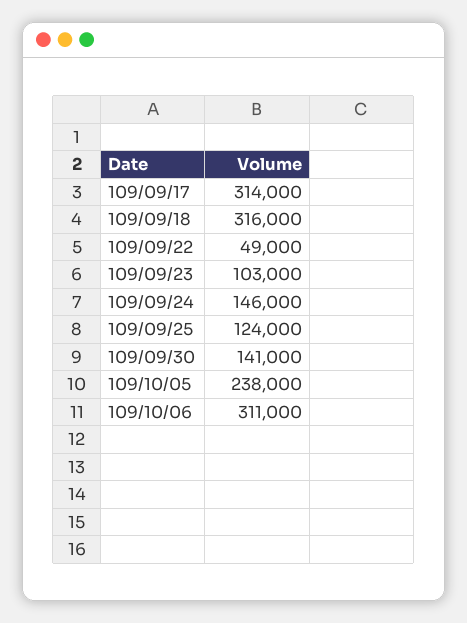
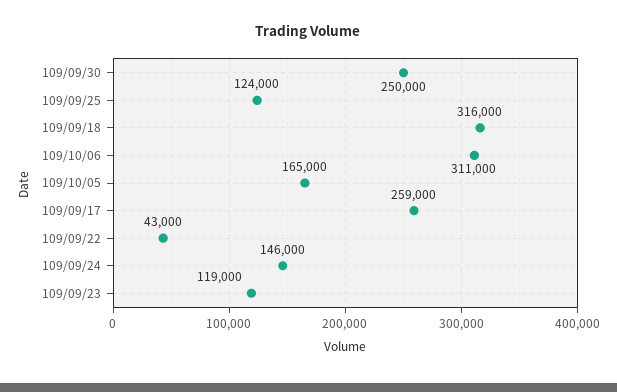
109/09/17: 314000 -> 259000
109/09/22: 49000 -> 43000
109/09/23: 103000 -> 119000
109/09/30: 141000 -> 250000
109/10/05: 238000 -> 165000

